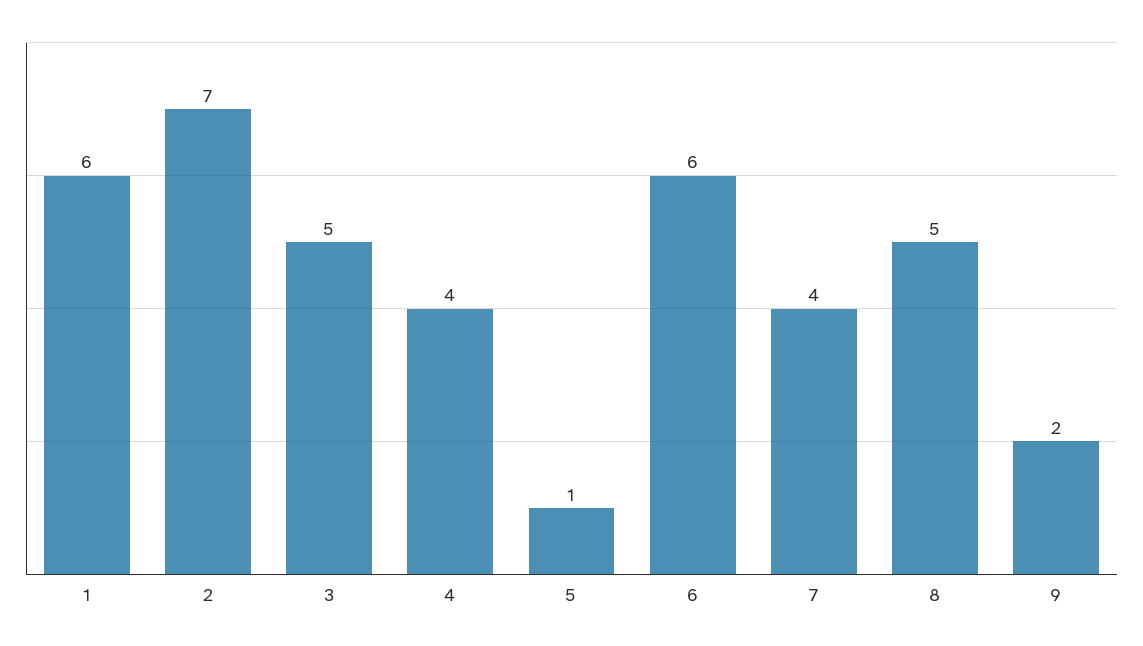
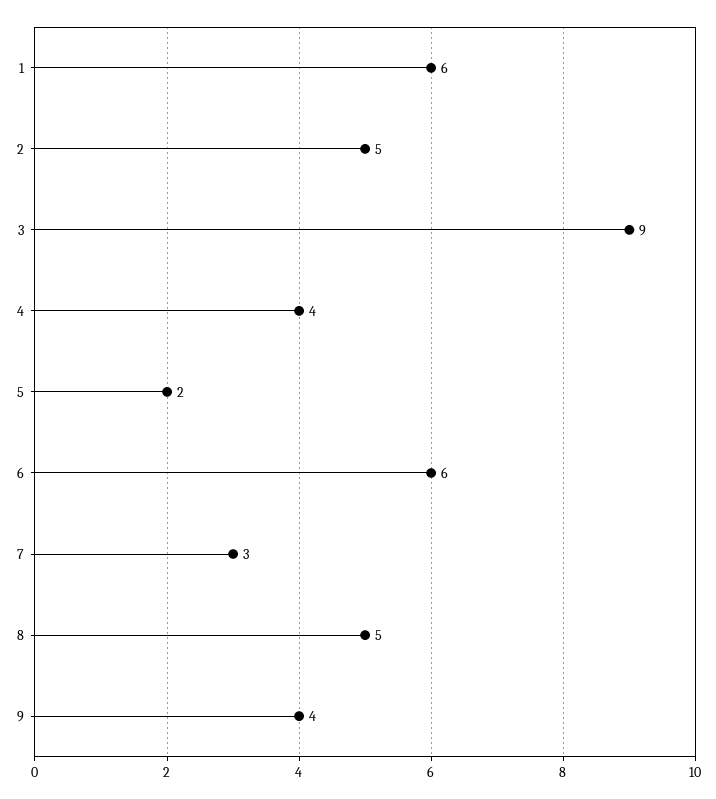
2: 7 -> 5
3: 5 -> 9
5: 1 -> 2
7: 4 -> 3
9: 2 -> 4

